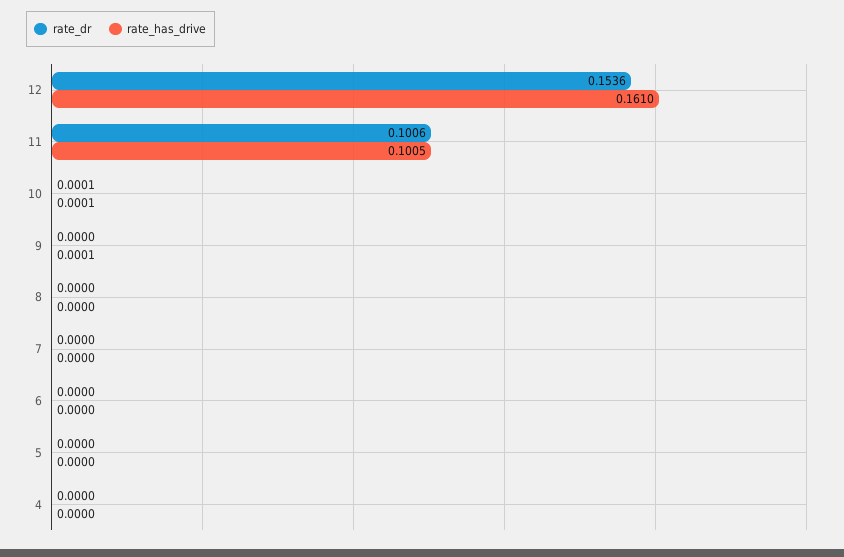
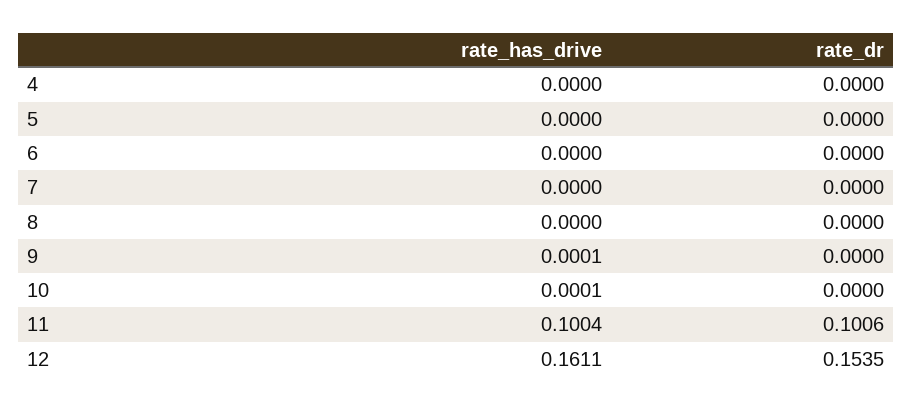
rate_dr, 12: 0.1536 -> 0.1535
rate_has_drive, 12: 0.161 -> 0.1611
rate_has_drive, 11: 0.1005 -> 0.1004
rate_dr, 10: 0.0001 -> 0

